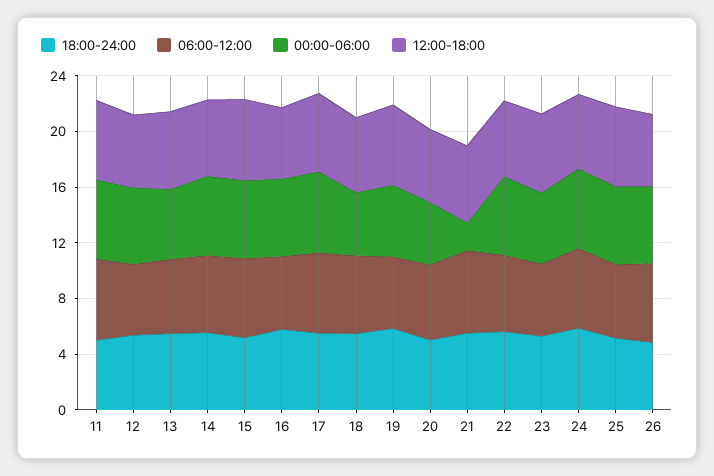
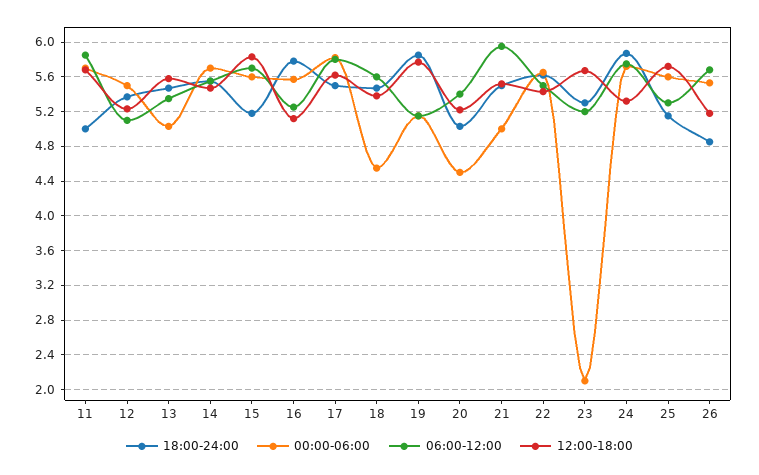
00:00-06:00, 21: 2 -> 5
00:00-06:00, 23: 5 -> 2.1

